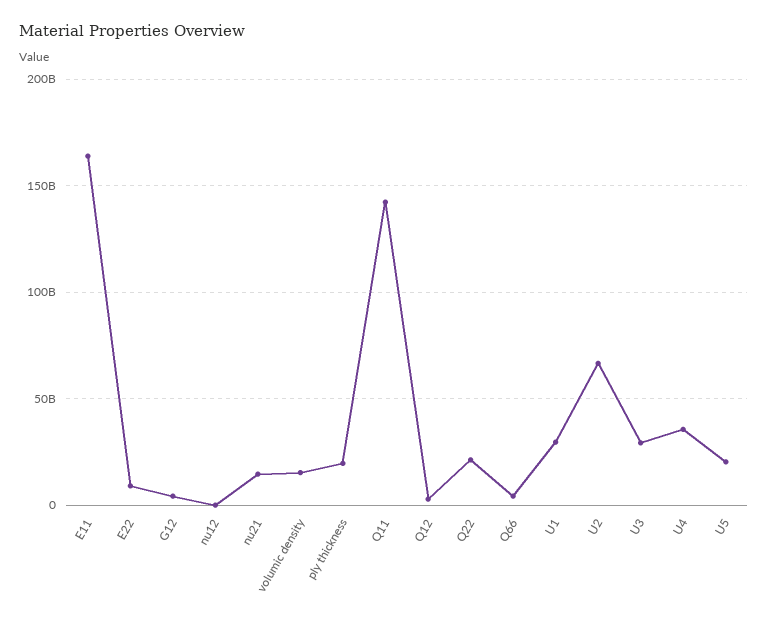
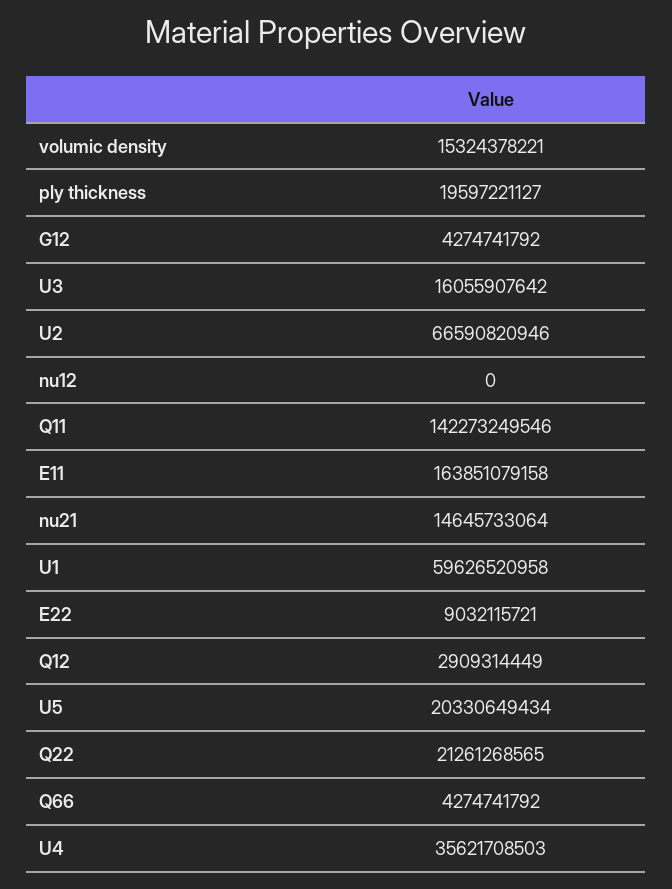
U1: 30000000000 -> 59626520958
U3: 30000000000 -> 16055907642

